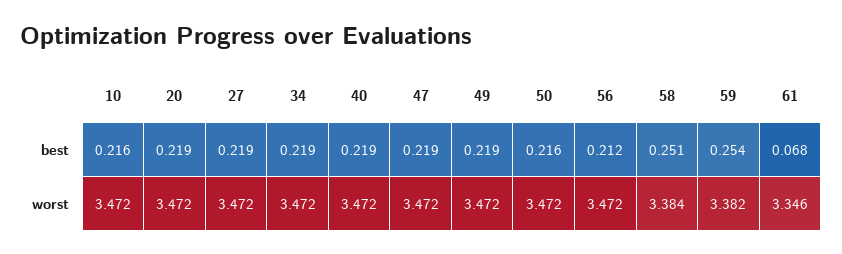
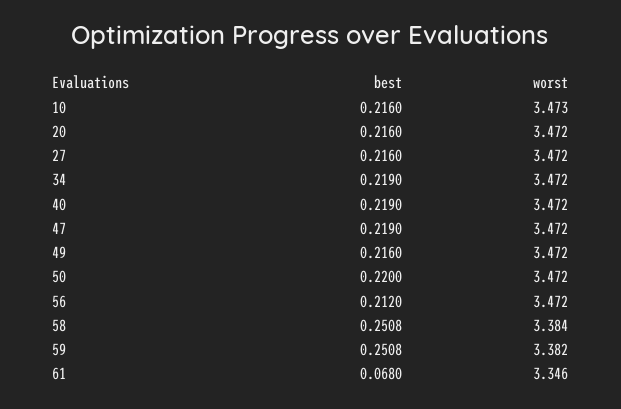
20, best: 0.219 -> 0.216
27, best: 0.219 -> 0.216
49, best: 0.219 -> 0.216
50, best: 0.216 -> 0.22
59, best: 0.254 -> 0.2508
10, worst: 3.472 -> 3.473

